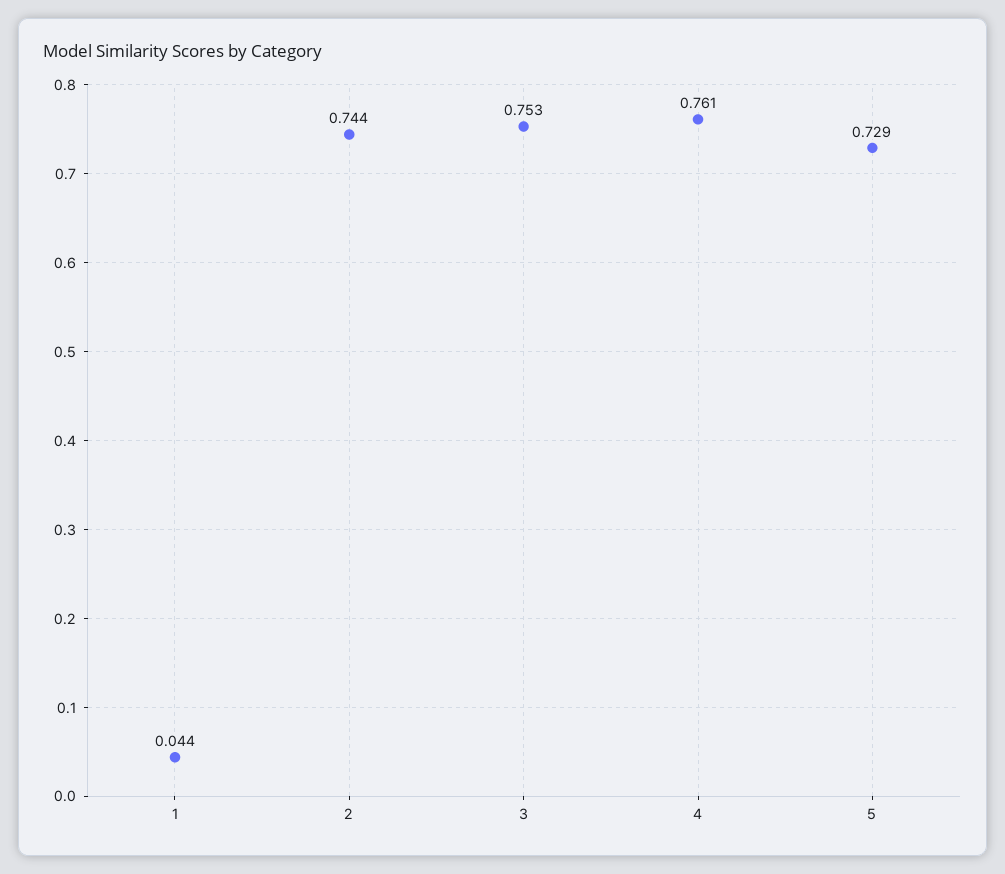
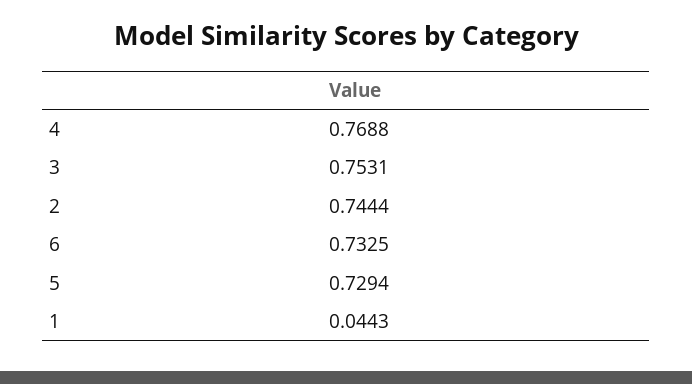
4: 0.761 -> 0.7688
6: none -> 0.7325

